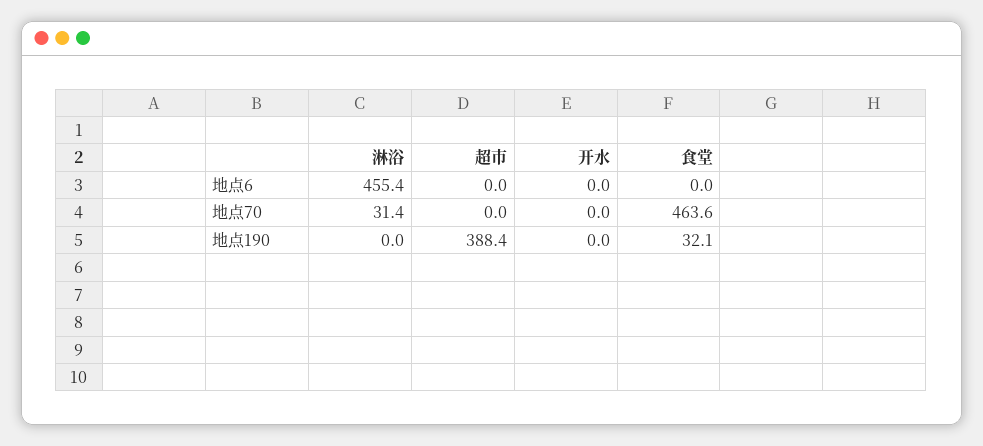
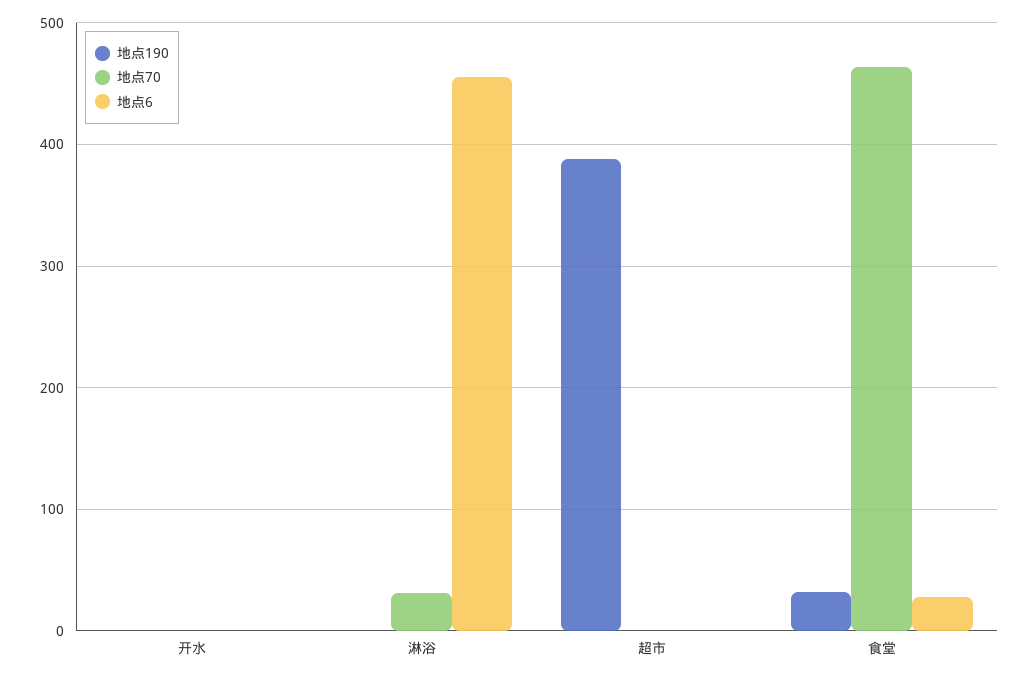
地点6, 食堂: 0 -> 30

